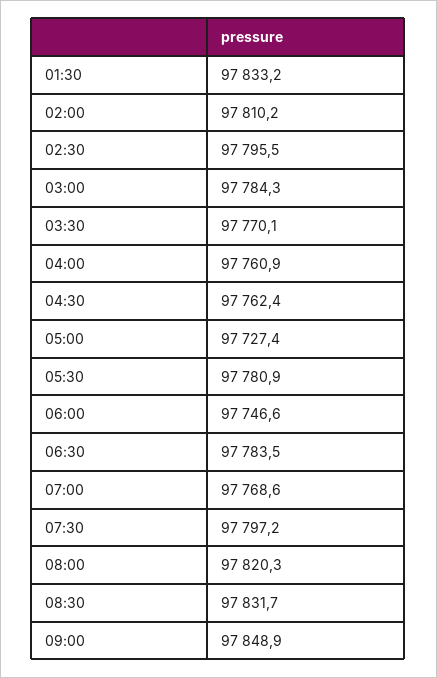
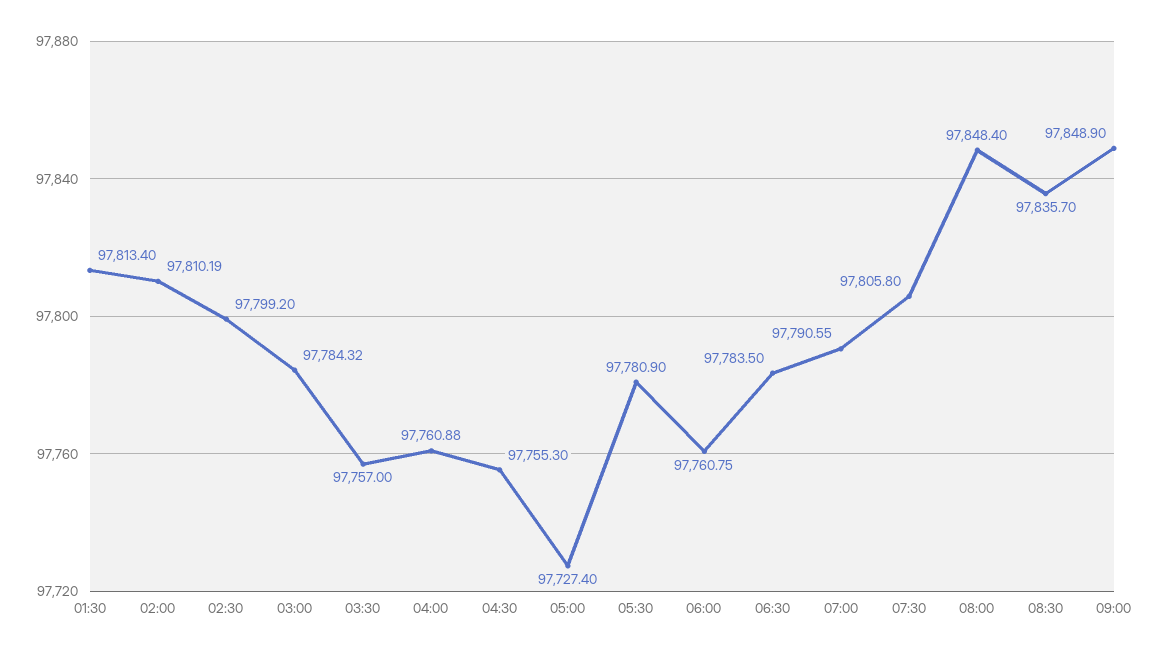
01:30: 97833.2 -> 97813.4
02:30: 97795.5 -> 97799.2
03:30: 97770.1 -> 97757
04:30: 97762.4 -> 97755.3
06:00: 97746.6 -> 97760.75
07:00: 97768.6 -> 97790.55
07:30: 97797.2 -> 97805.8
08:00: 97820.3 -> 97848.4
08:30: 97831.7 -> 97835.7

